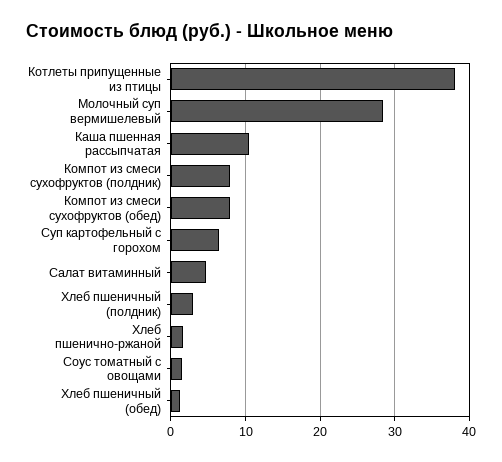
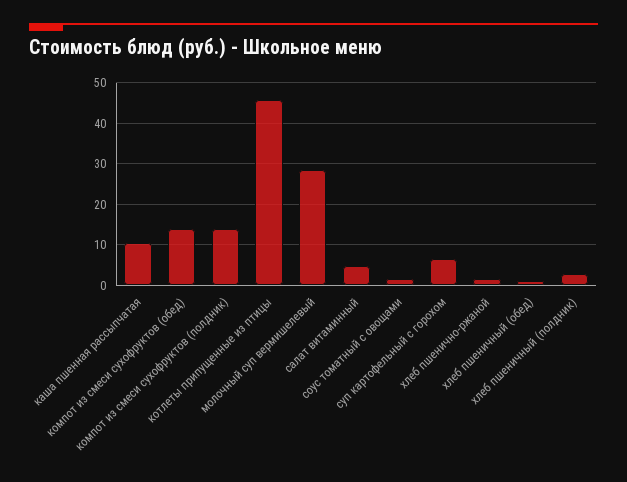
Котлеты припущенные из птицы: 38 -> 46
Компот из смеси сухофруктов (полдник): 8 -> 14
Компот из смеси сухофруктов (обед): 8 -> 14

